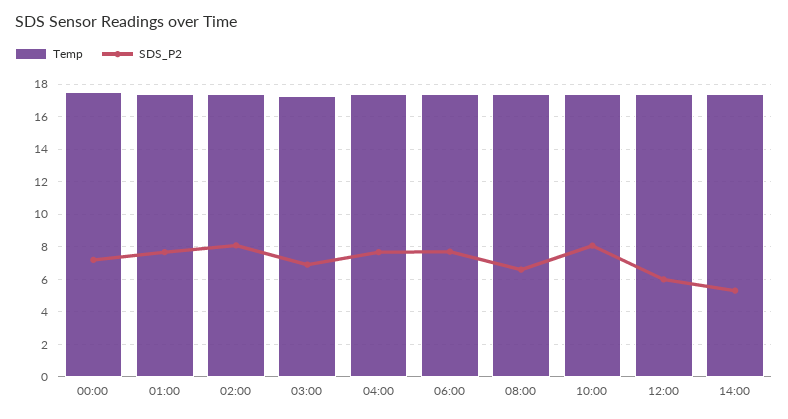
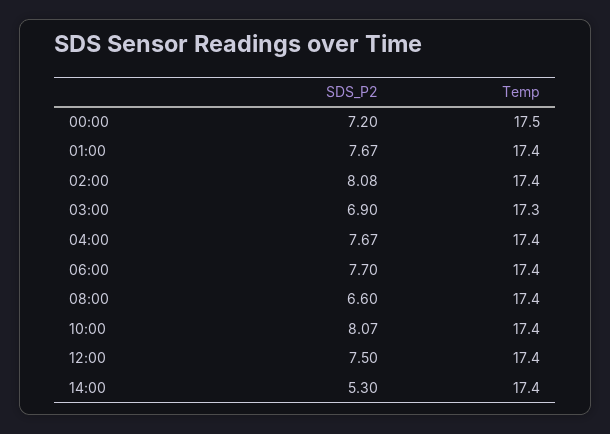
SDS_P2, 12:00: 6 -> 7.5

